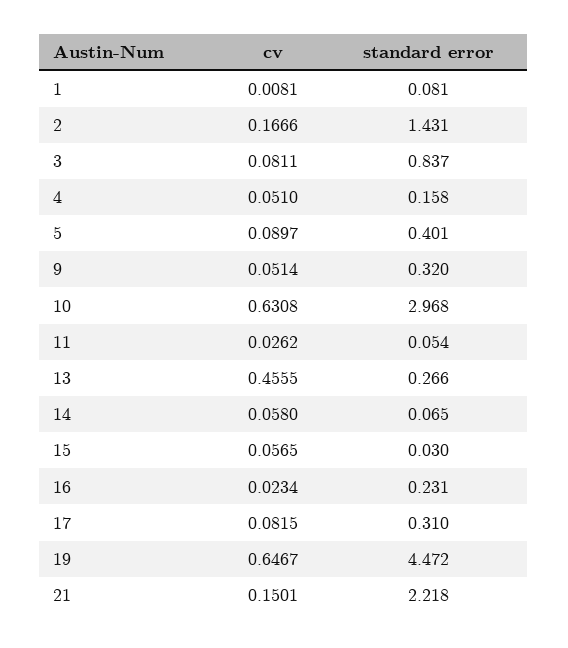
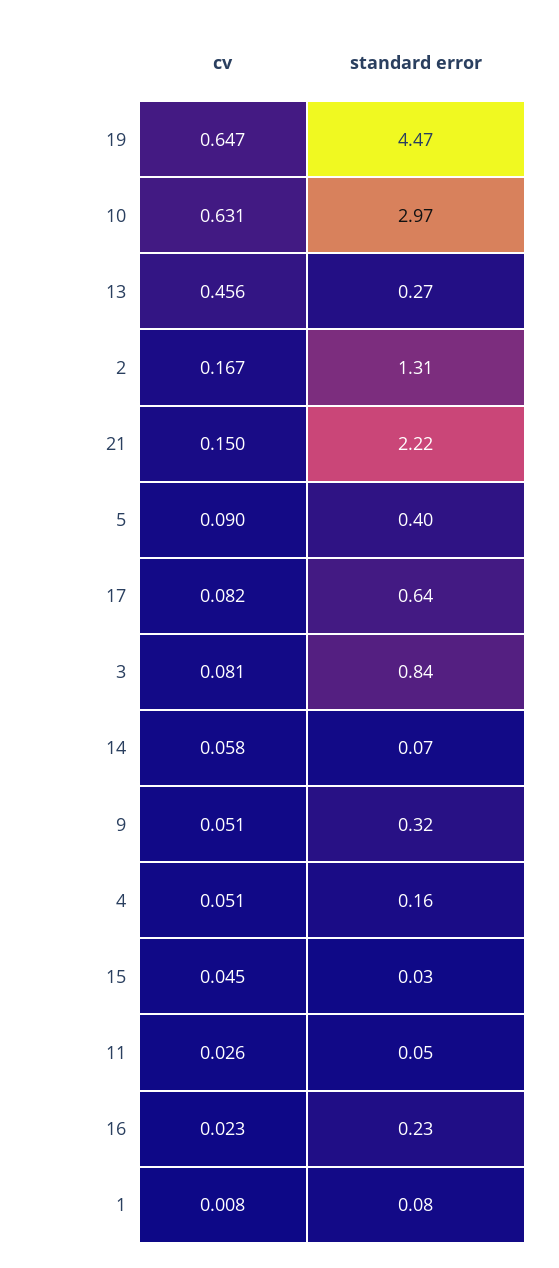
standard error, 2: 1.431 -> 1.31
cv, 15: 0.0565 -> 0.045
standard error, 17: 0.31 -> 0.64

